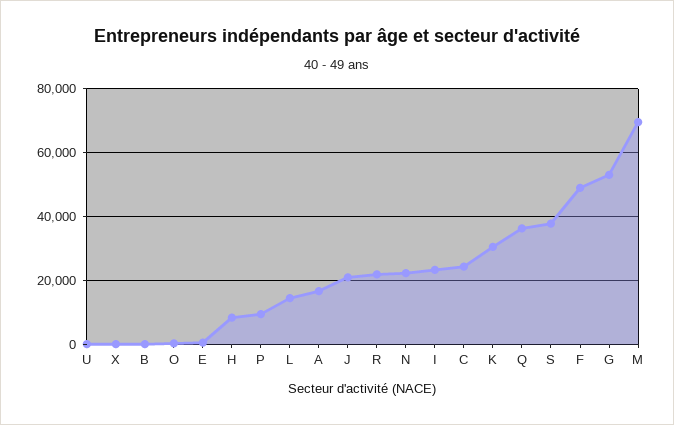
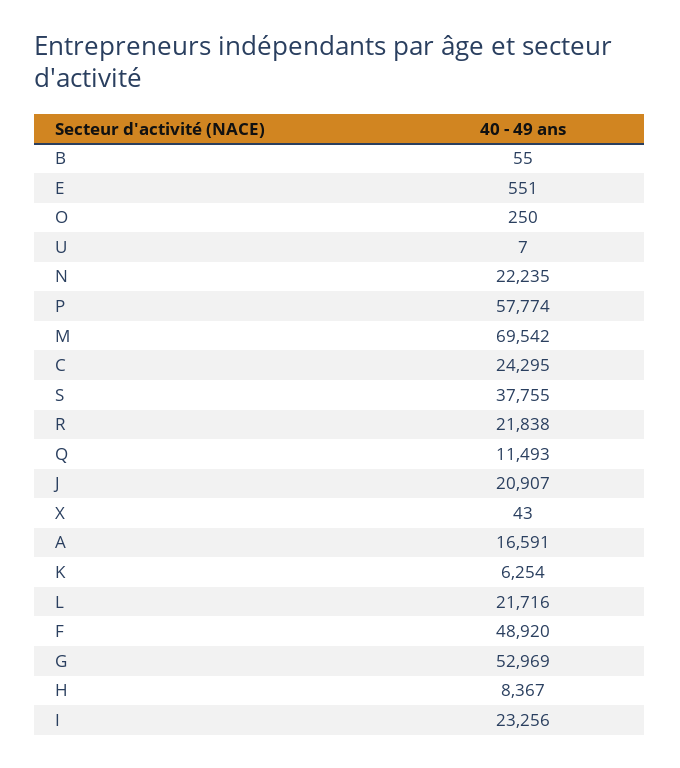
P: 10000 -> 57774
L: 14000 -> 21716
K: 30000 -> 6254
Q: 36000 -> 11493

